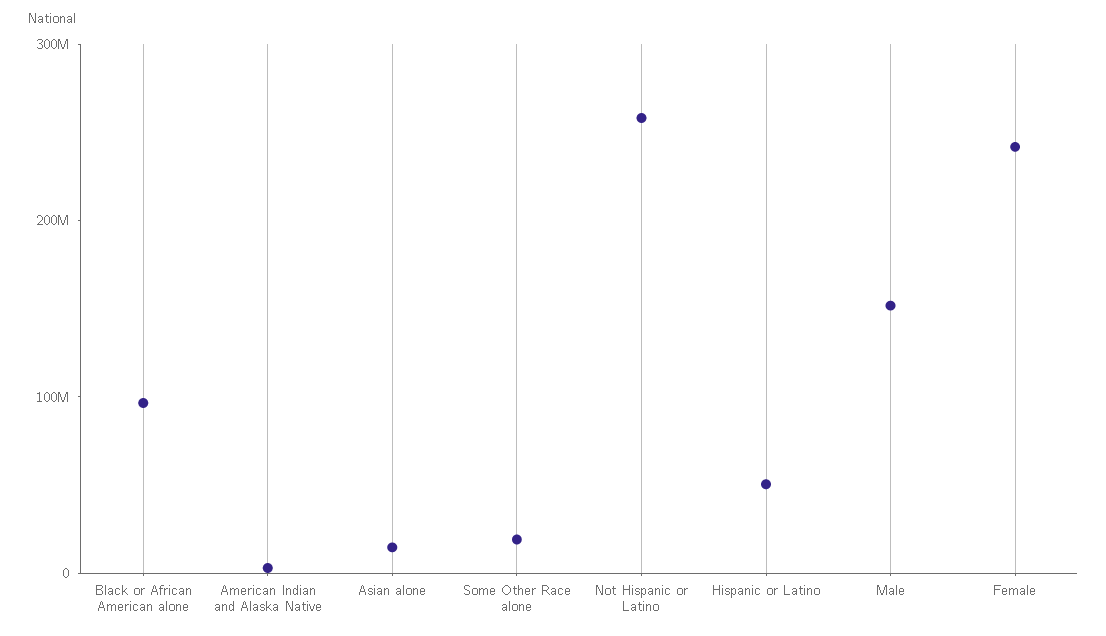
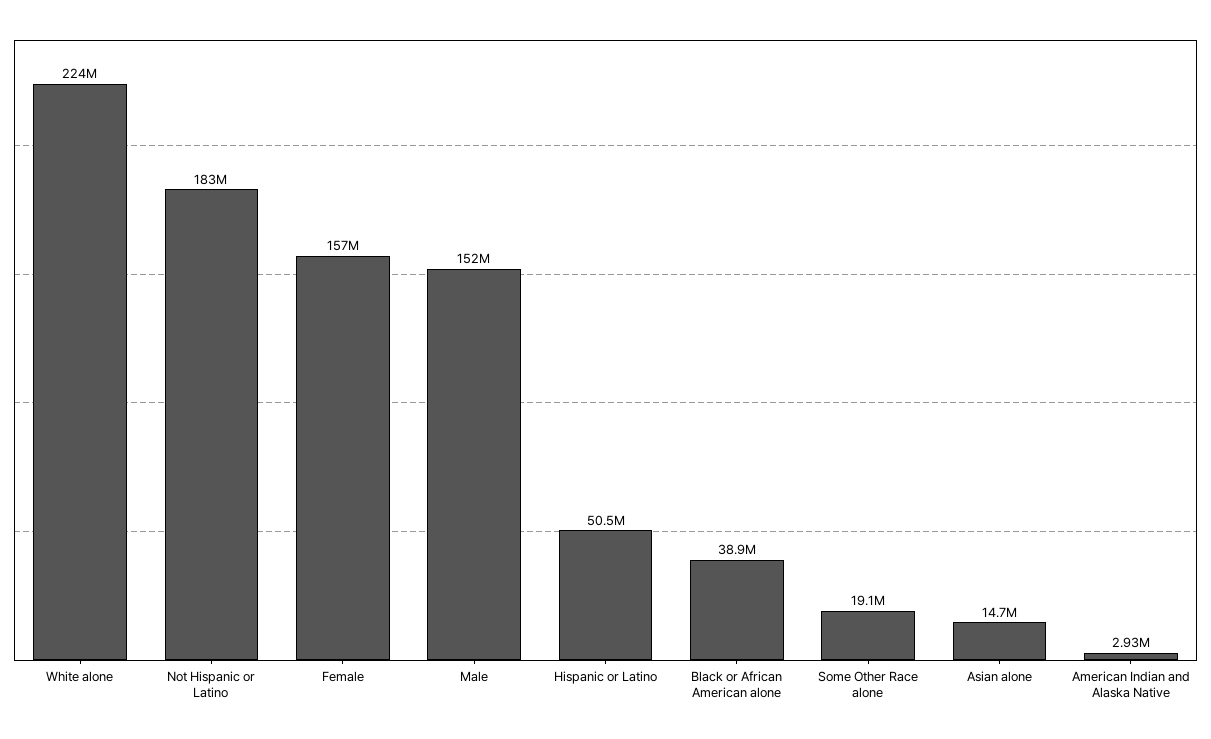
Black or African American alone: 100000000 -> 38900000
Not Hispanic or Latino: 260000000 -> 183000000
Female: 240000000 -> 157000000
White alone: none -> 224000000

